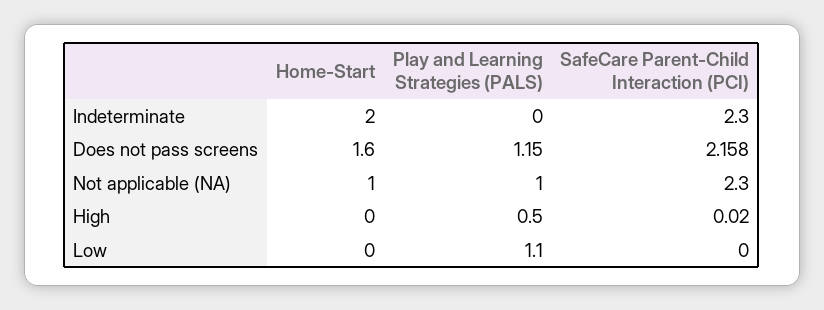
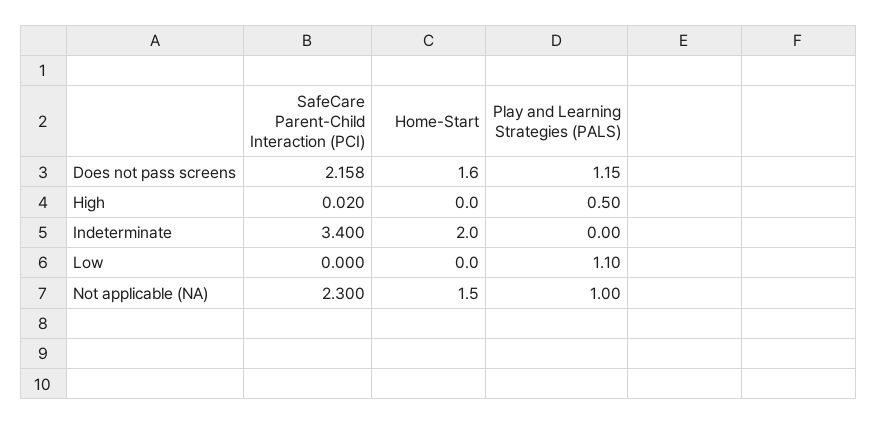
SafeCare Parent-Child Interaction (PCI), Indeterminate: 2.3 -> 3.4
Home-Start, Not applicable (NA): 1 -> 1.5

